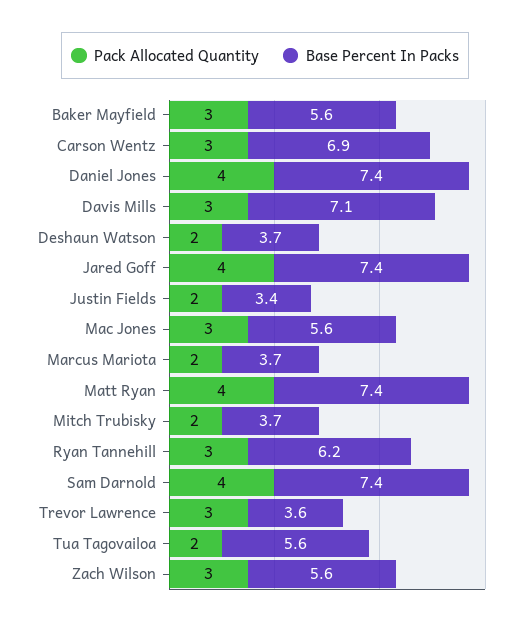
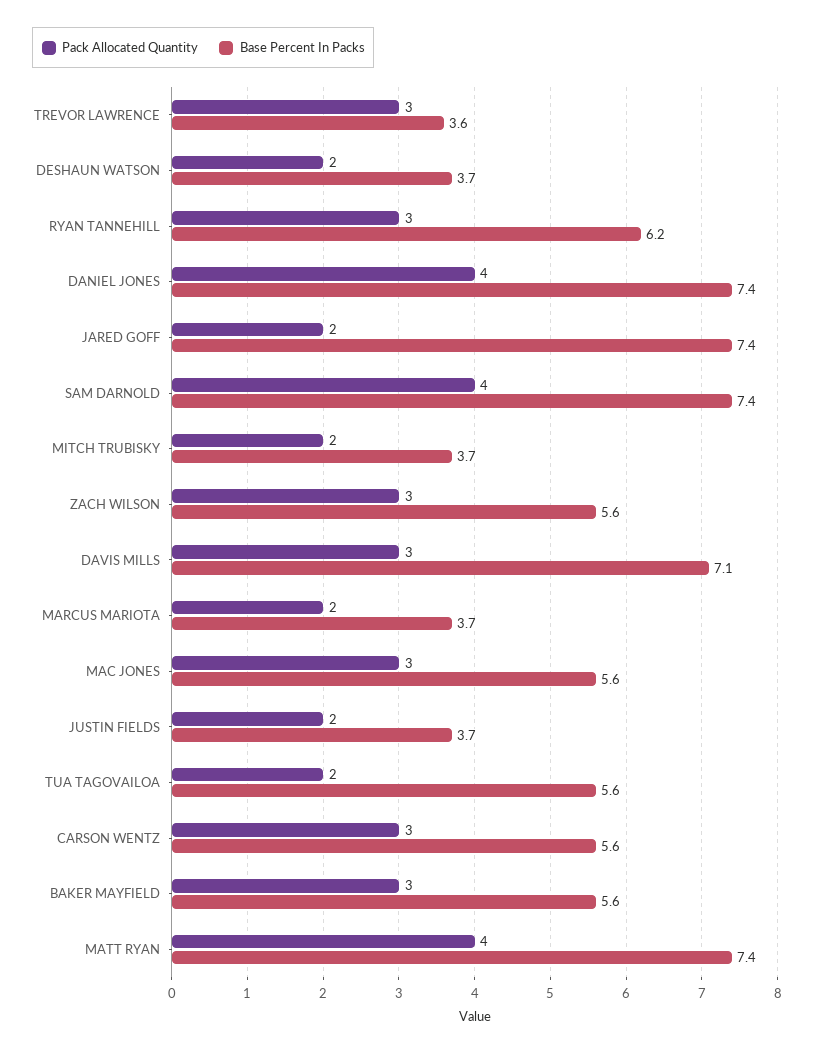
Base Percent In Packs, Carson Wentz: 6.9 -> 5.6
Pack Allocated Quantity, Jared Goff: 4 -> 2
Base Percent In Packs, Justin Fields: 3.4 -> 3.7

